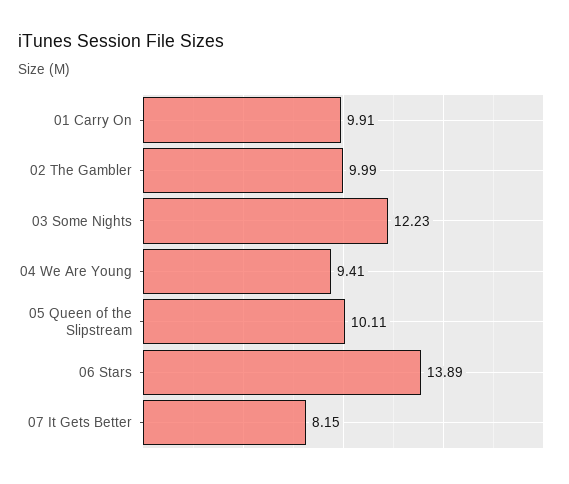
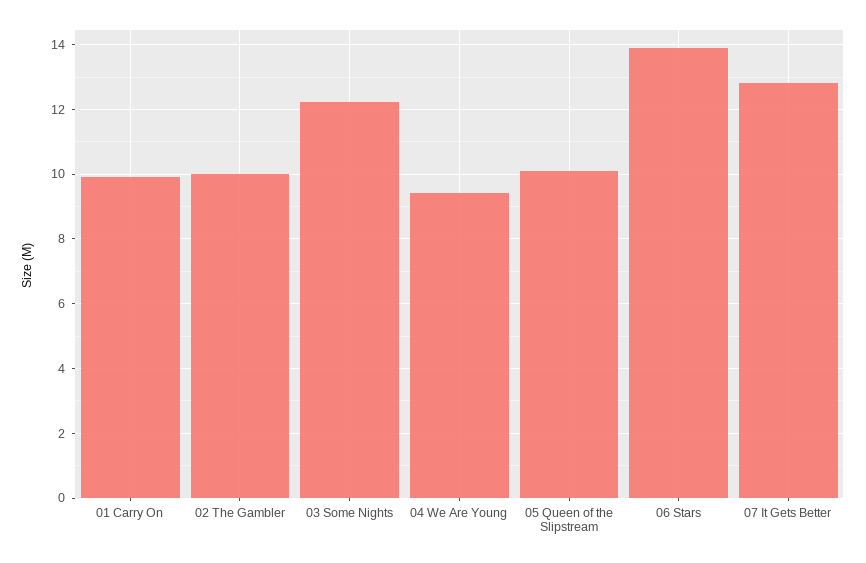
07 It Gets Better: 8.15 -> 12.8

